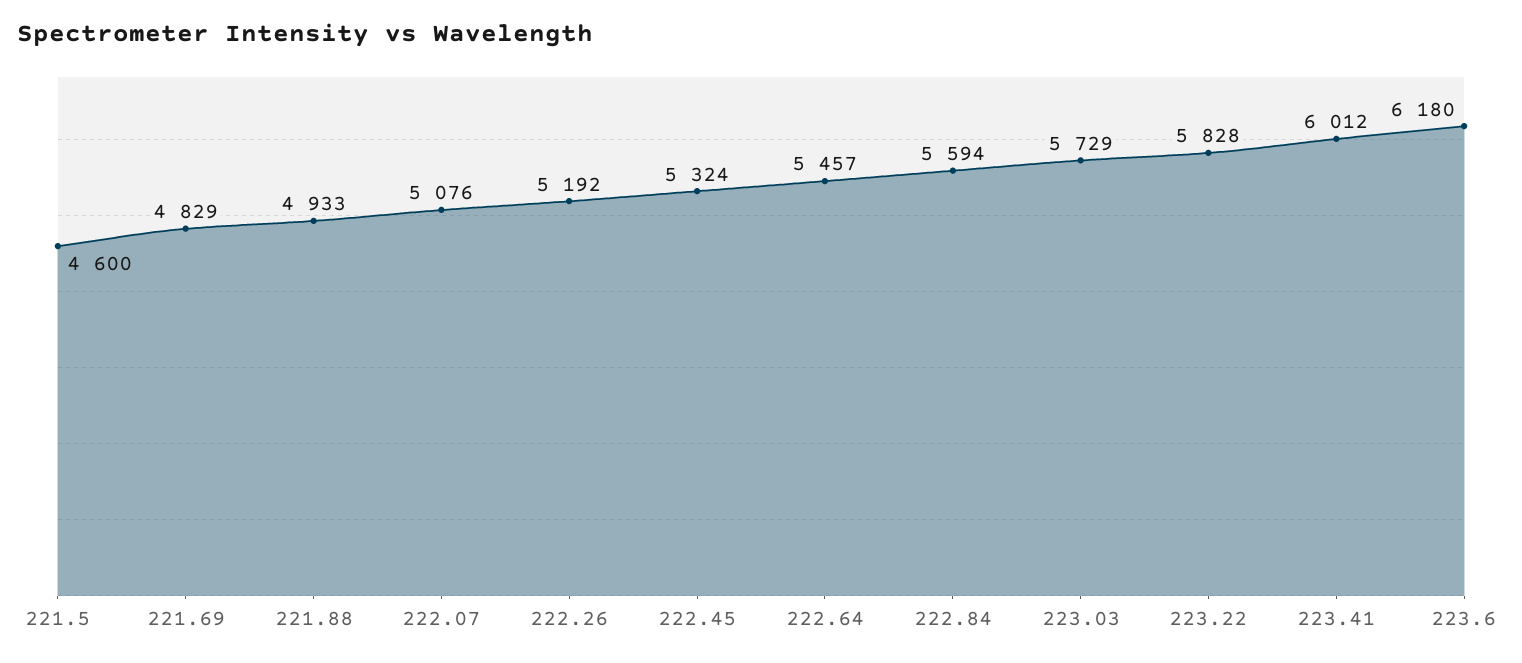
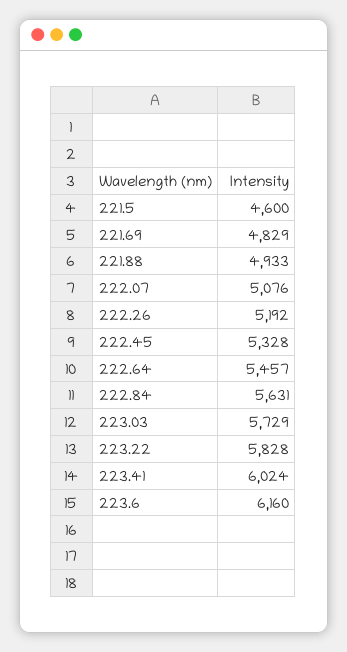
222.45: 5324 -> 5328
222.84: 5594 -> 5631
223.41: 6012 -> 6024
223.6: 6180 -> 6160

